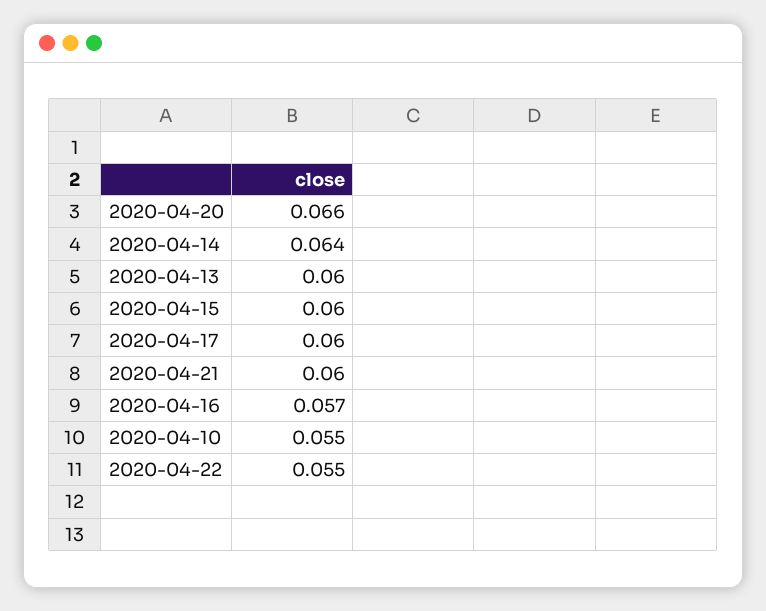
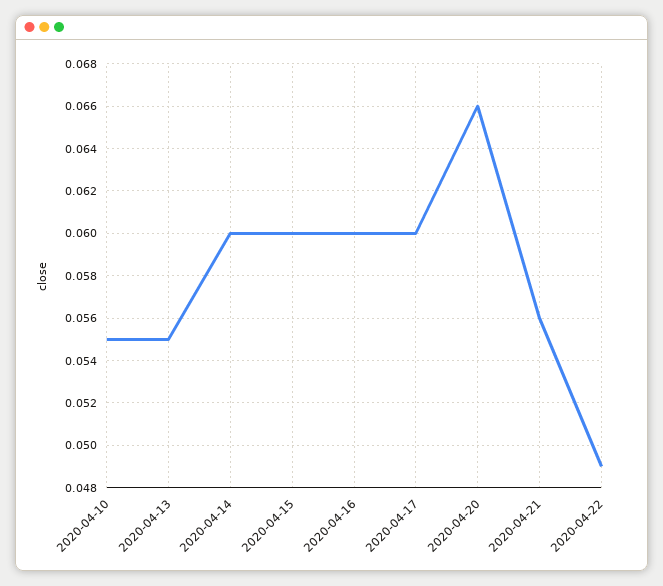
2020-04-14: 0.064 -> 0.06
2020-04-13: 0.06 -> 0.055
2020-04-21: 0.06 -> 0.056
2020-04-16: 0.057 -> 0.06
2020-04-22: 0.055 -> 0.049

